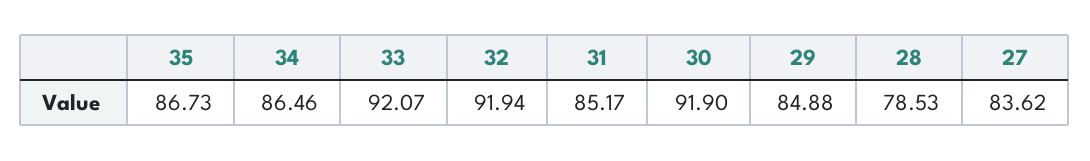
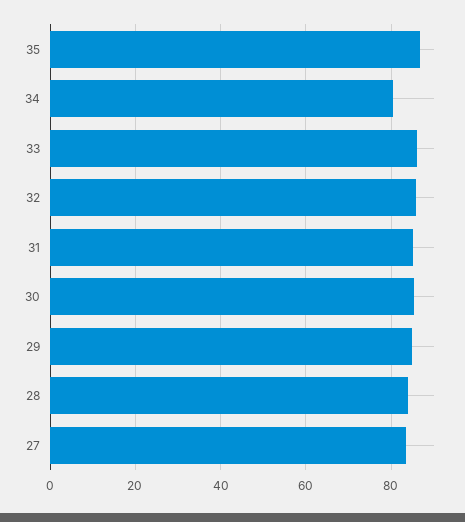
34: 86.46 -> 80
33: 92.07 -> 86
32: 91.94 -> 86
30: 91.9 -> 86
28: 78.53 -> 84

